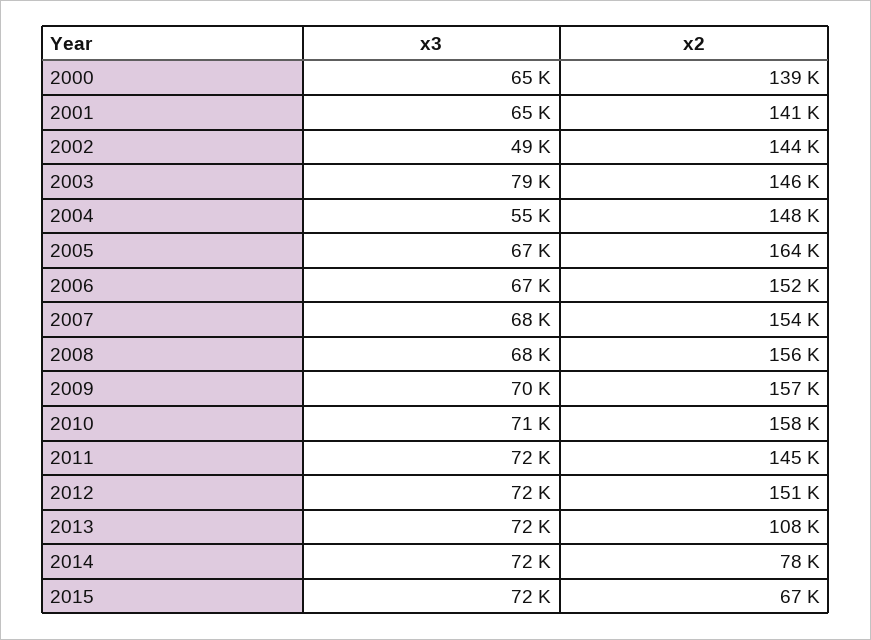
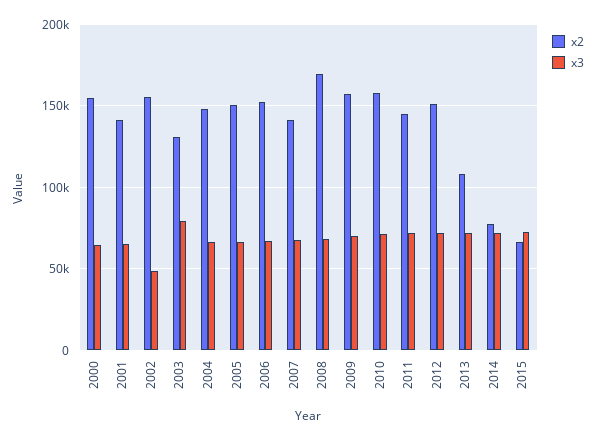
x2, 2000: 139000 -> 155000
x2, 2002: 144000 -> 155000
x2, 2003: 146000 -> 130000
x3, 2004: 55000 -> 65000
x2, 2005: 164000 -> 150000
x2, 2007: 154000 -> 140000
x2, 2008: 156000 -> 170000

